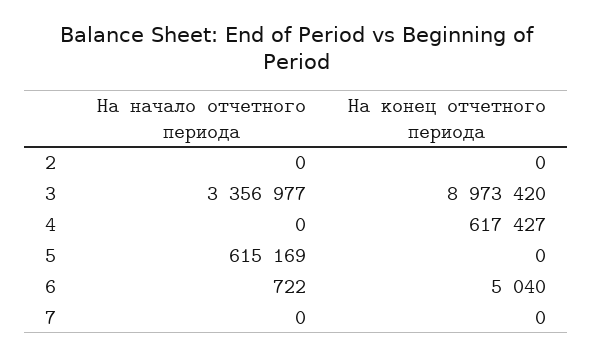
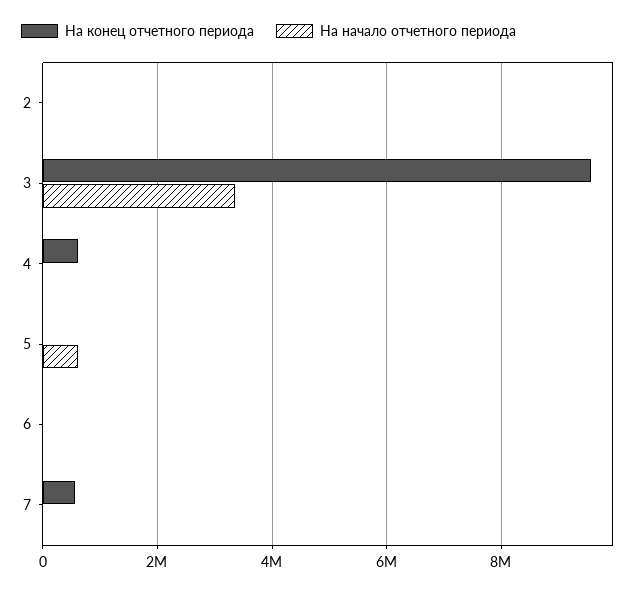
На конец отчетного периода, 3: 8973420 -> 9600000
На конец отчетного периода, 7: 0 -> 600000

